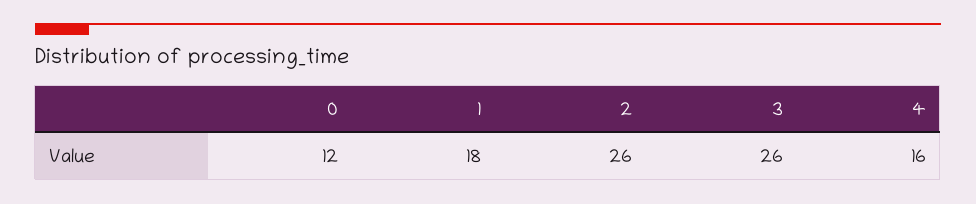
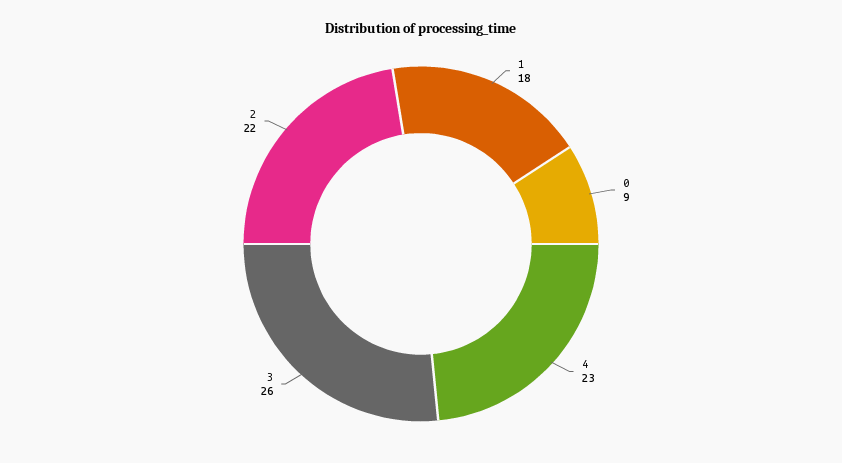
0: 12 -> 9
2: 26 -> 22
4: 16 -> 23

